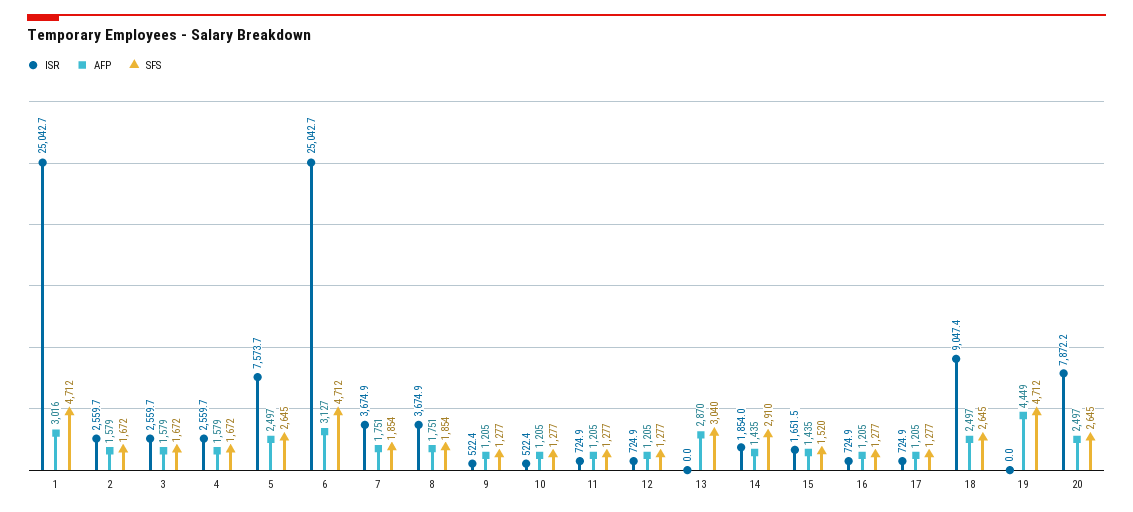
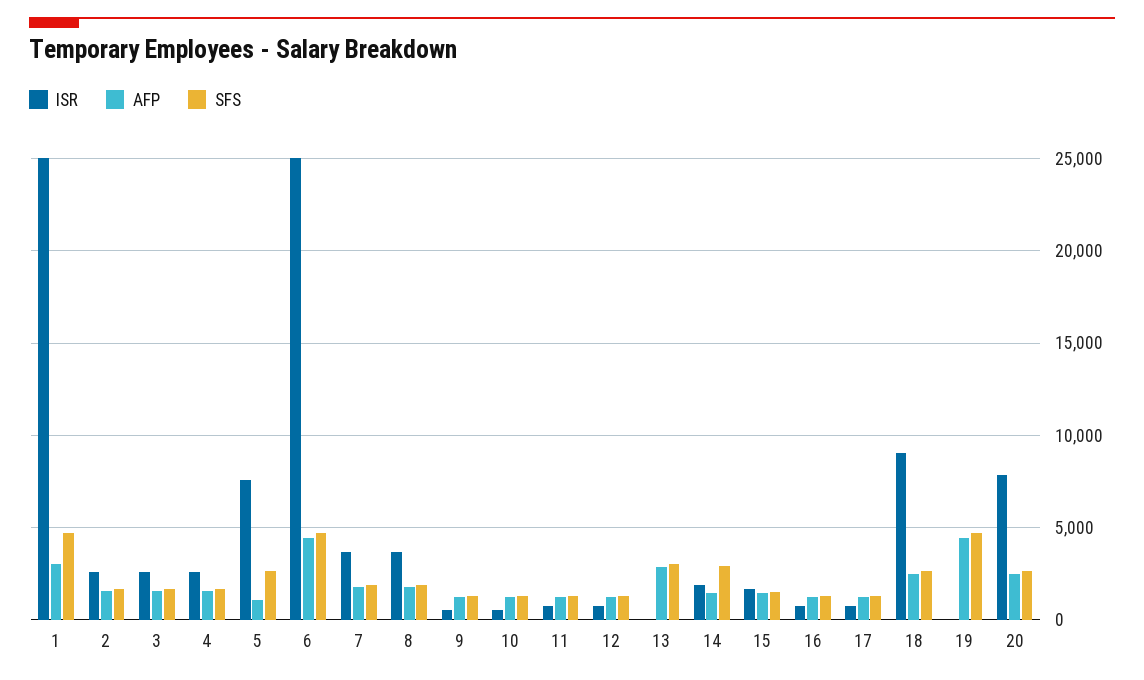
AFP, 5: 2497 -> 1000
AFP, 6: 3127 -> 4500

